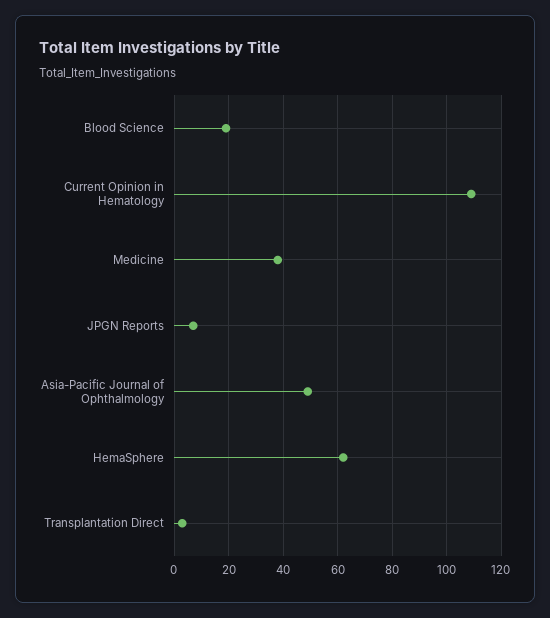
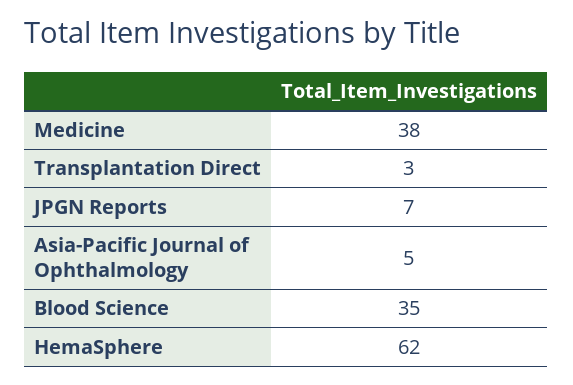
Blood Science: 20 -> 35
Current Opinion in Hematology: 110 -> none
Asia-Pacific Journal of Ophthalmology: 50 -> 5

